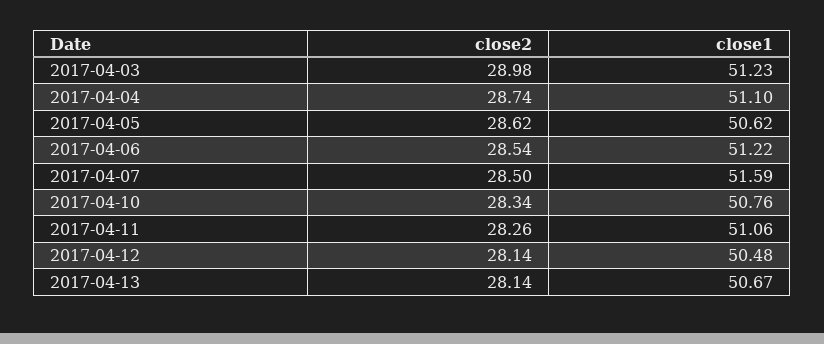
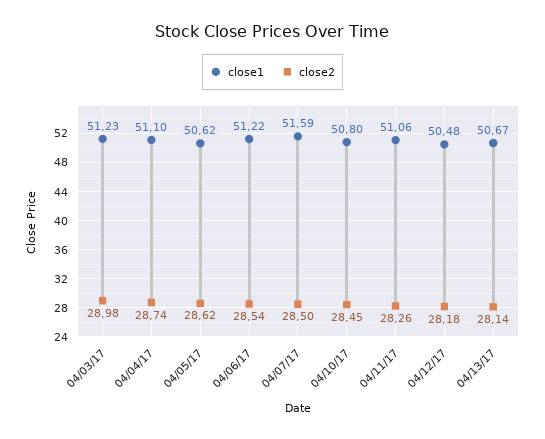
close2, 2017-04-10: 28.34 -> 28.45
close1, 2017-04-10: 50.76 -> 50.8
close2, 2017-04-12: 28.14 -> 28.18

